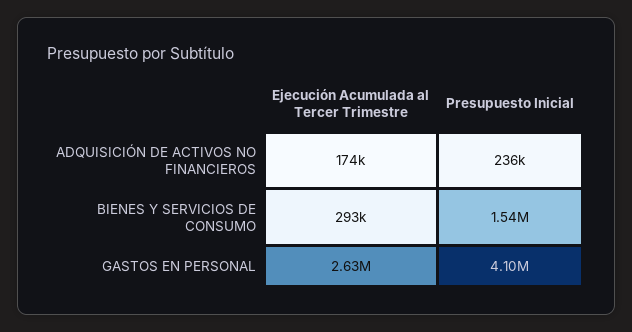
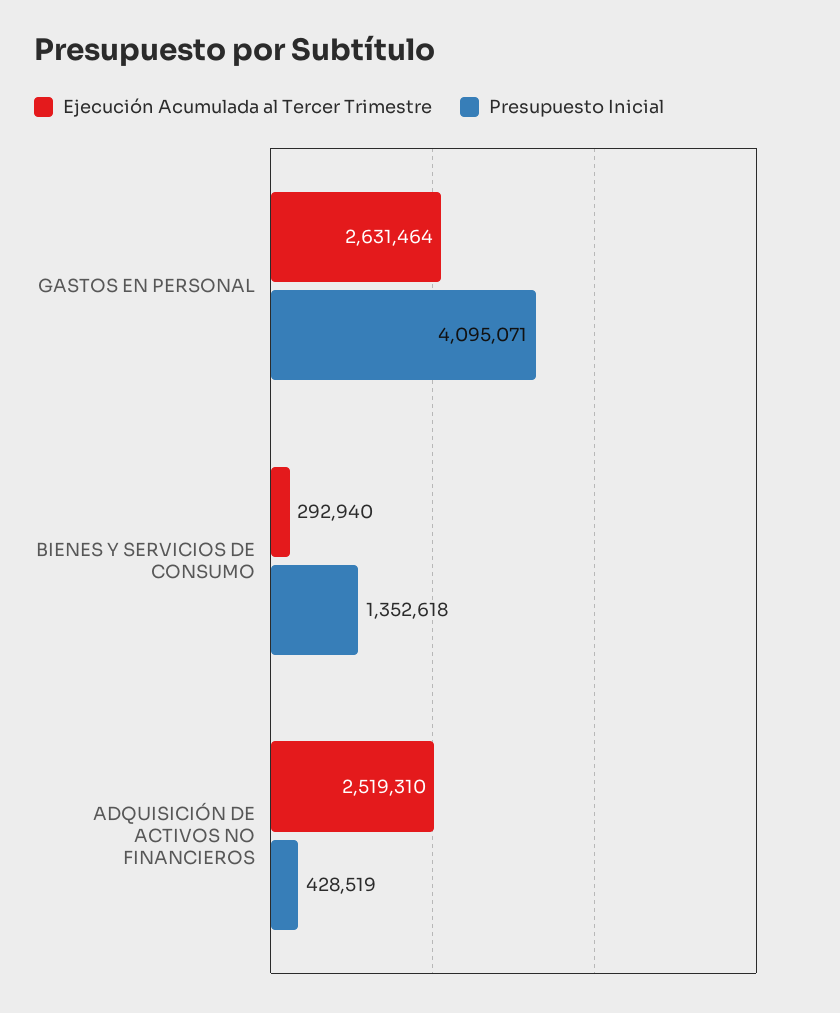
Ejecución Acumulada al Tercer Trimestre, ADQUISICIÓN DE ACTIVOS NO FINANCIEROS: 174000 -> 2519310
Presupuesto Inicial, ADQUISICIÓN DE ACTIVOS NO FINANCIEROS: 236000 -> 428519
Presupuesto Inicial, BIENES Y SERVICIOS DE CONSUMO: 1540000 -> 1352618

